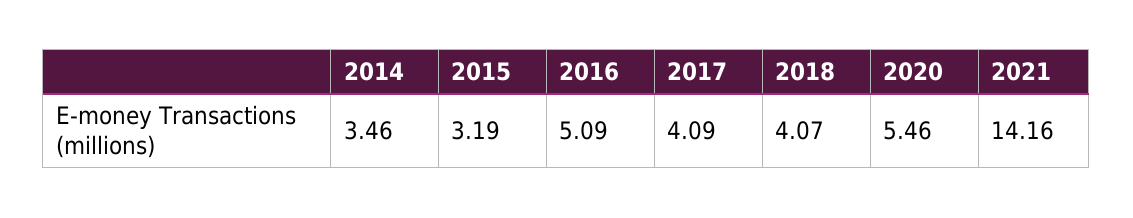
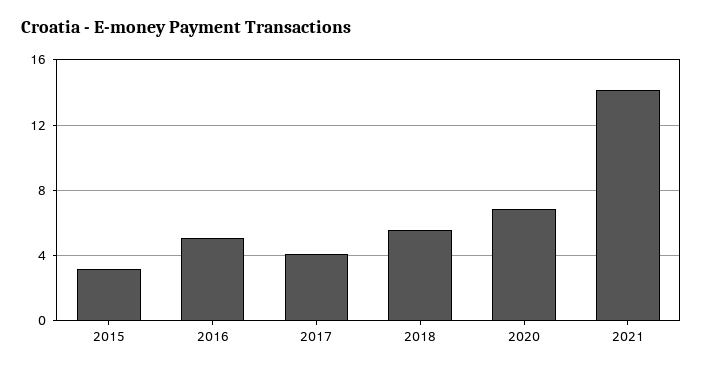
2014: 3.46 -> none
2018: 4.07 -> 5.5
2020: 5.46 -> 7

